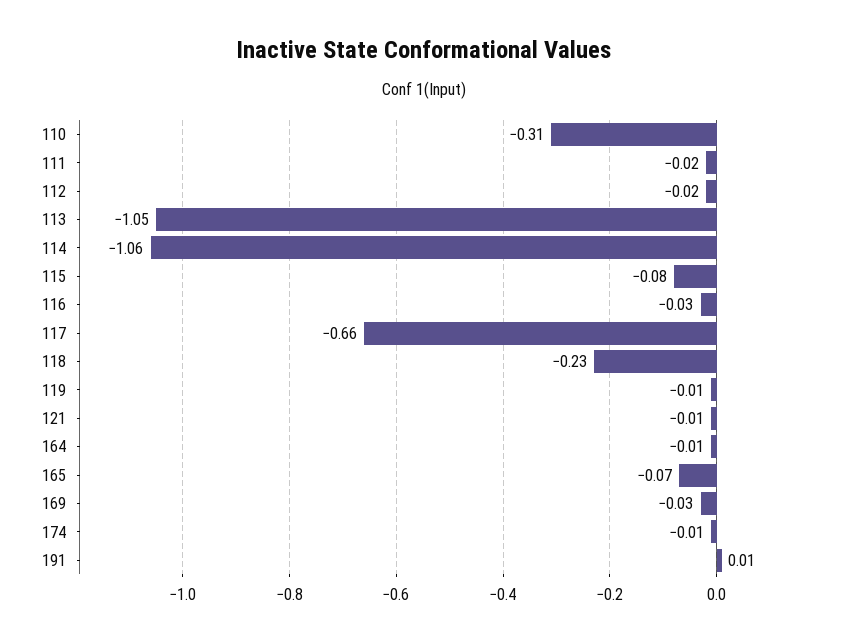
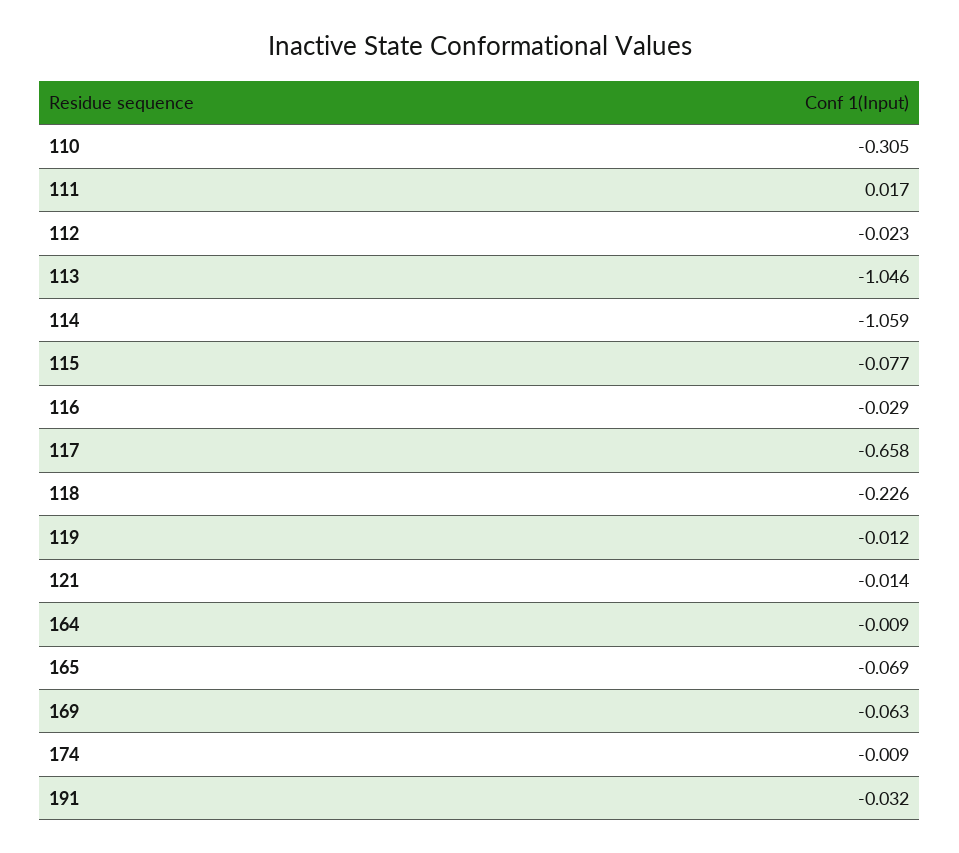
111: -0.02 -> 0.017
169: -0.03 -> -0.063
191: 0.01 -> -0.032

